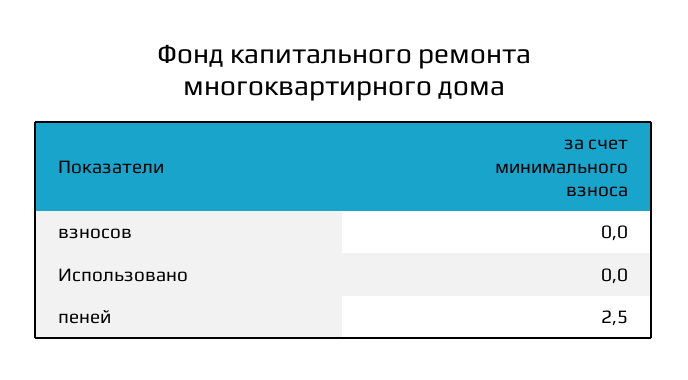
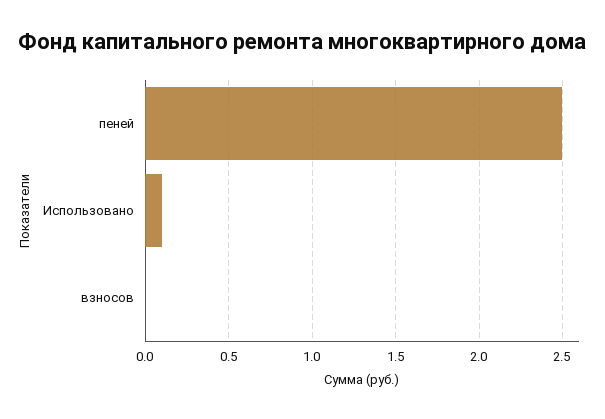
Использовано: 0 -> 0.1

